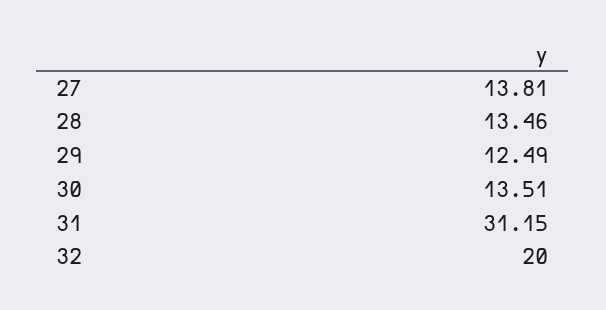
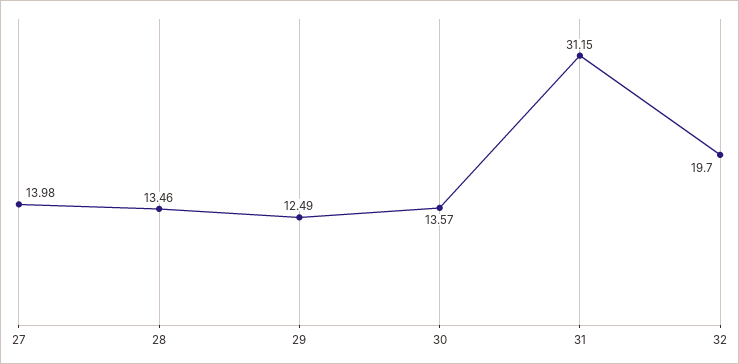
27: 13.81 -> 13.98
30: 13.51 -> 13.57
32: 20 -> 19.7

